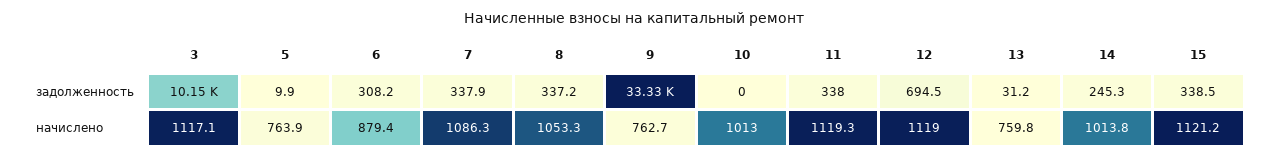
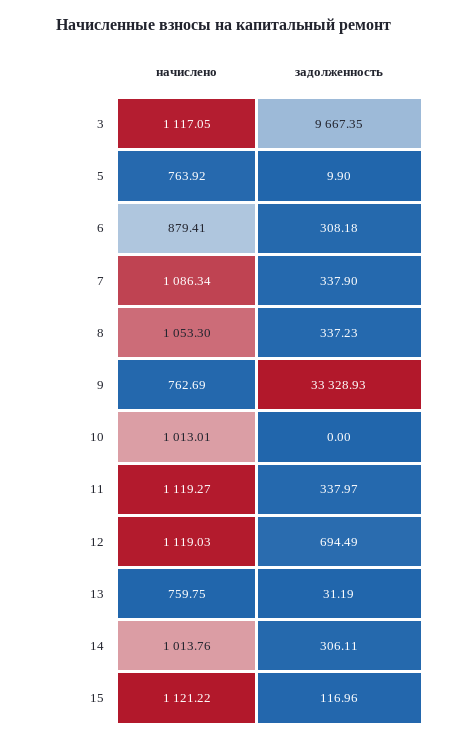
3, задолженность: 10150 -> 9667.35
14, задолженность: 245.3 -> 306.11
15, задолженность: 338.5 -> 116.96

